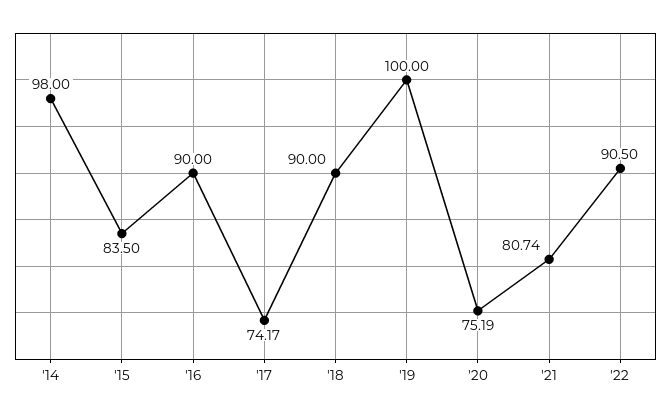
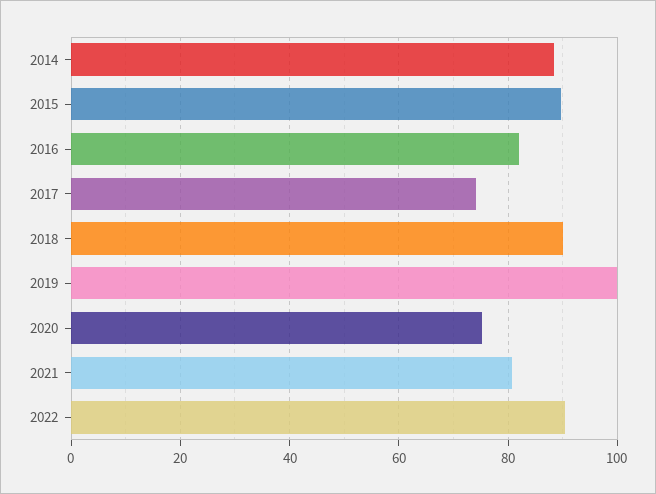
'14: 98 -> 88
'15: 83.5 -> 90
'16: 90 -> 82

